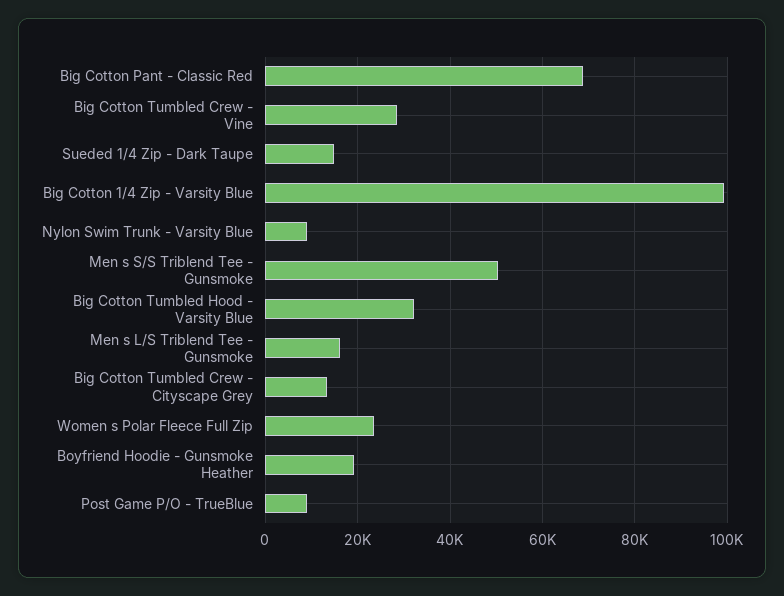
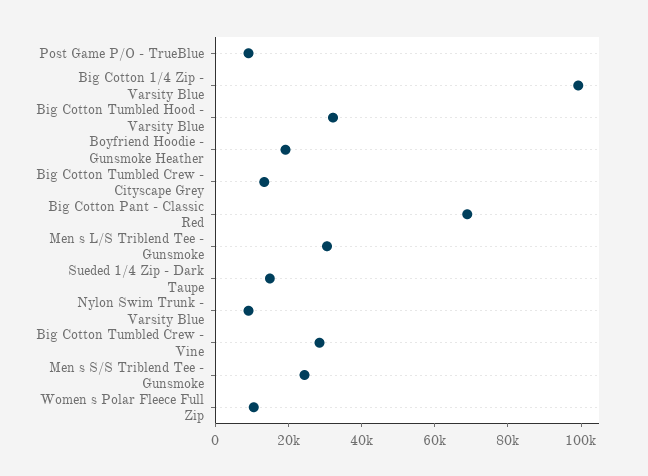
Men s S/S Triblend Tee - Gunsmoke: 50000 -> 25000
Men s L/S Triblend Tee - Gunsmoke: 16000 -> 30000
Women s Polar Fleece Full Zip: 24000 -> 10000

